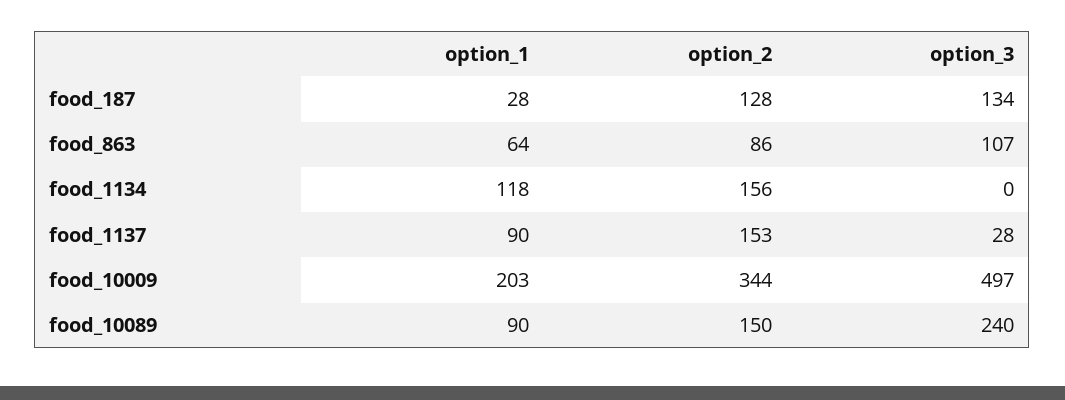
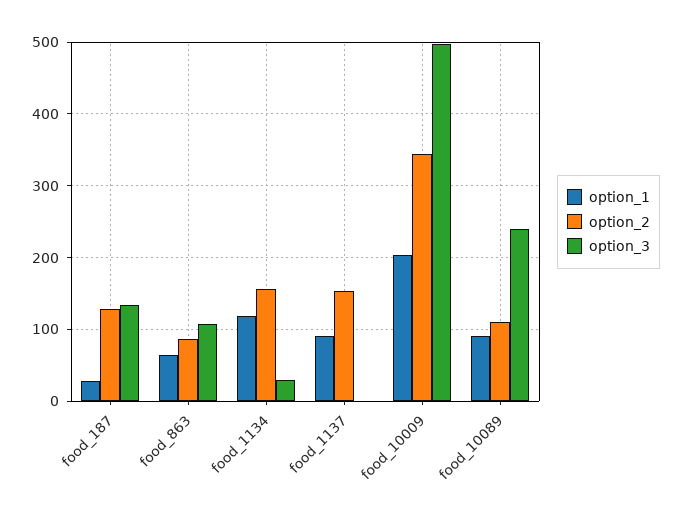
option_3, food_1134: 0 -> 30
option_3, food_1137: 28 -> 0
option_2, food_10089: 150 -> 110

